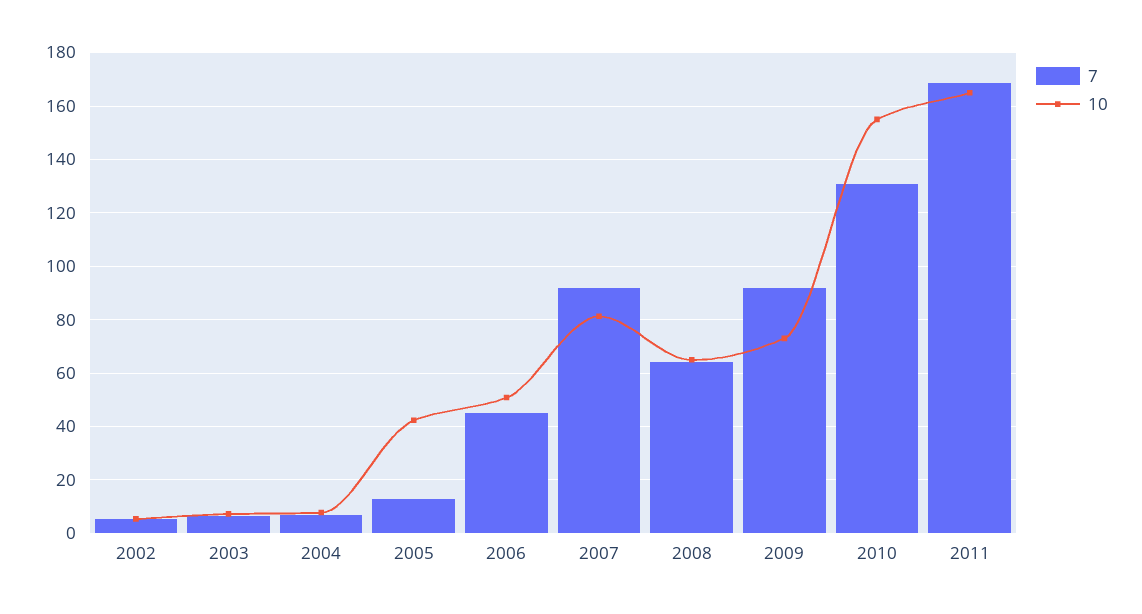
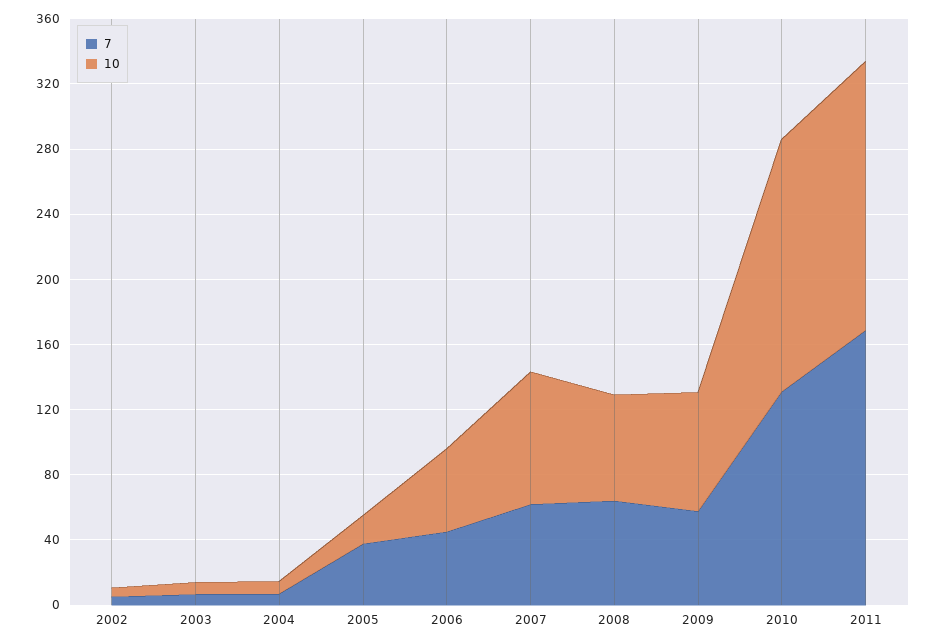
7, 2005: 12.5 -> 40
10, 2005: 42.5 -> 20
7, 2007: 92.5 -> 60
7, 2009: 92.5 -> 60

